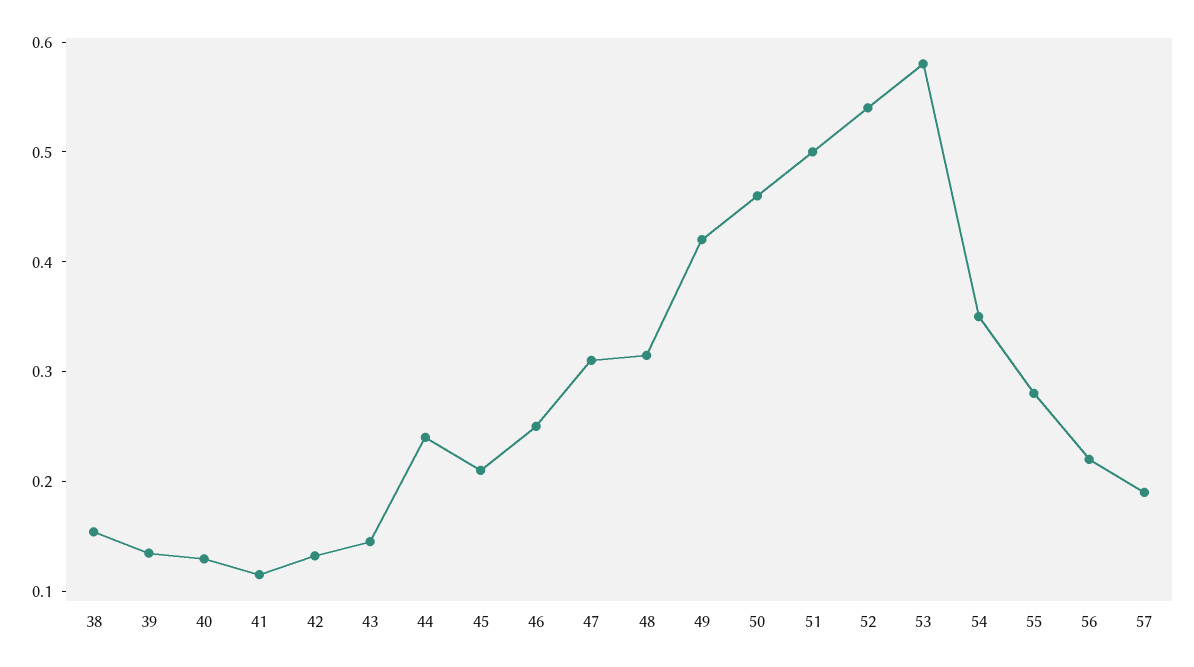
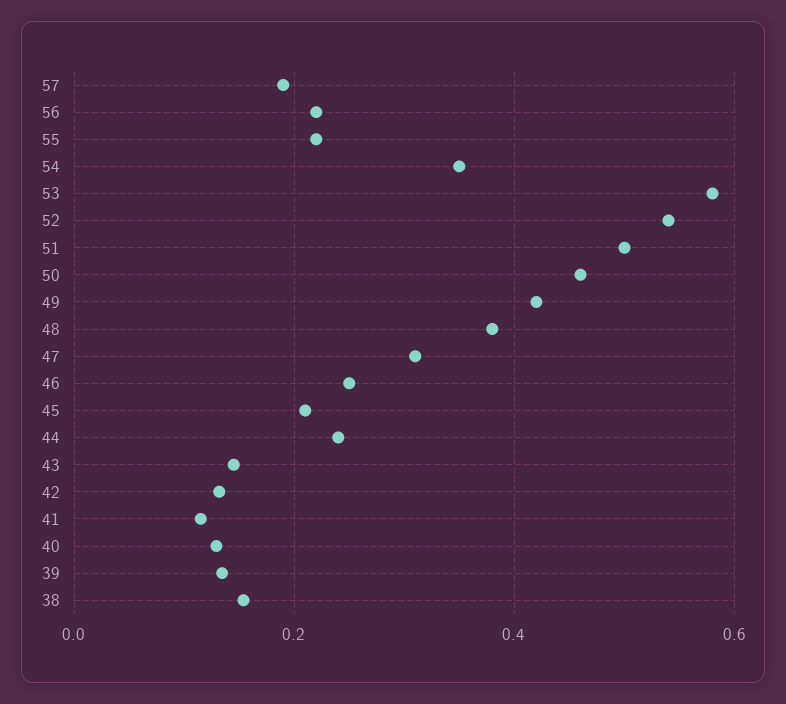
48: 0.32 -> 0.38
55: 0.28 -> 0.22

